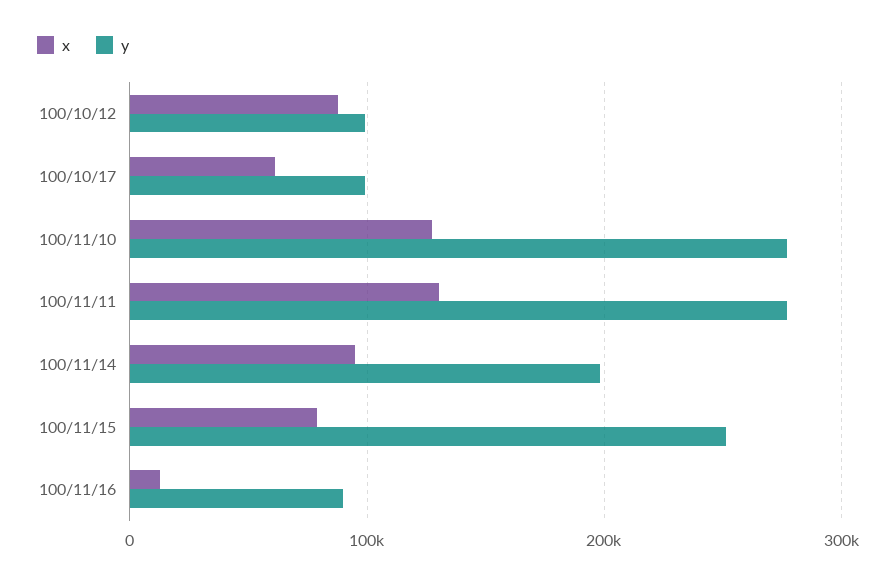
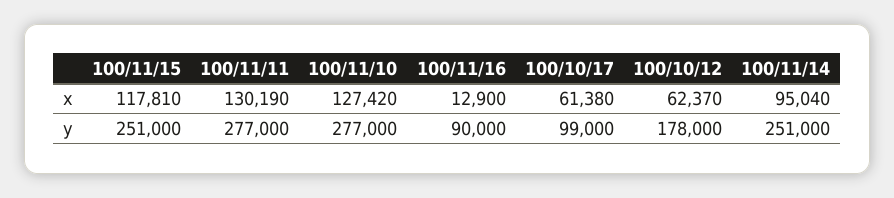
x, 100/10/12: 90000 -> 62370
y, 100/10/12: 100000 -> 178000
y, 100/11/14: 200000 -> 251000
x, 100/11/15: 80000 -> 117810

